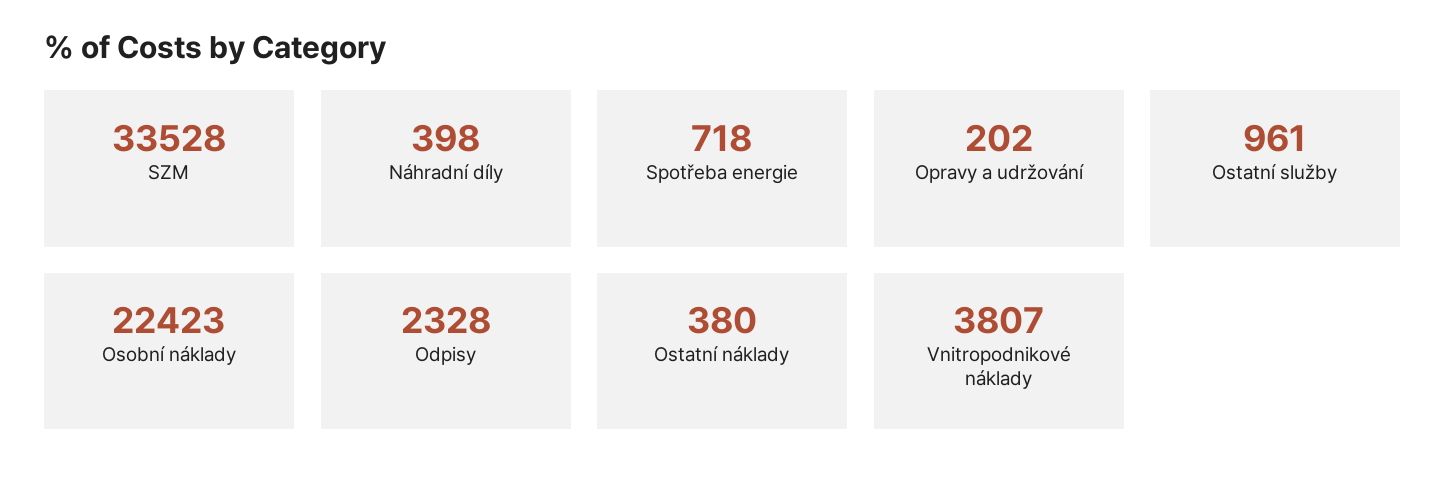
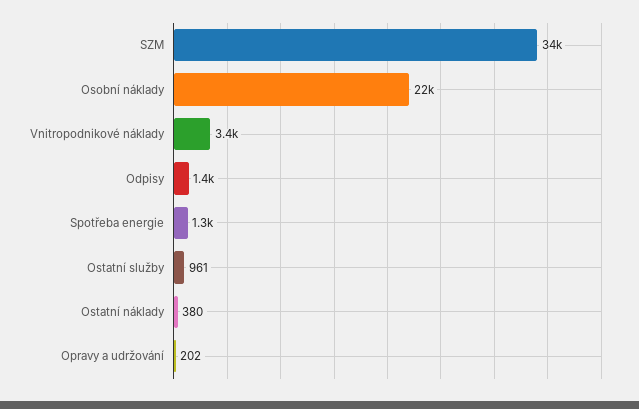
Náhradní díly: 398 -> none
Spotřeba energie: 718 -> 1300
Odpisy: 2328 -> 1400
Vnitropodnikové náklady: 3807 -> 3400

